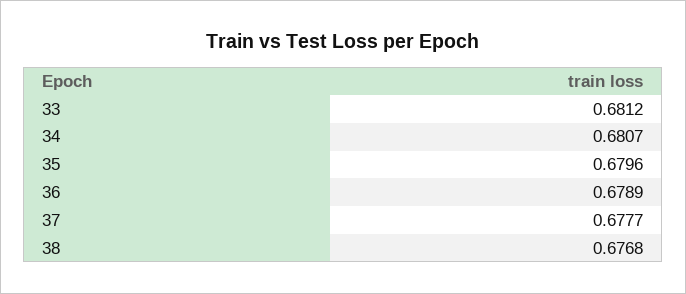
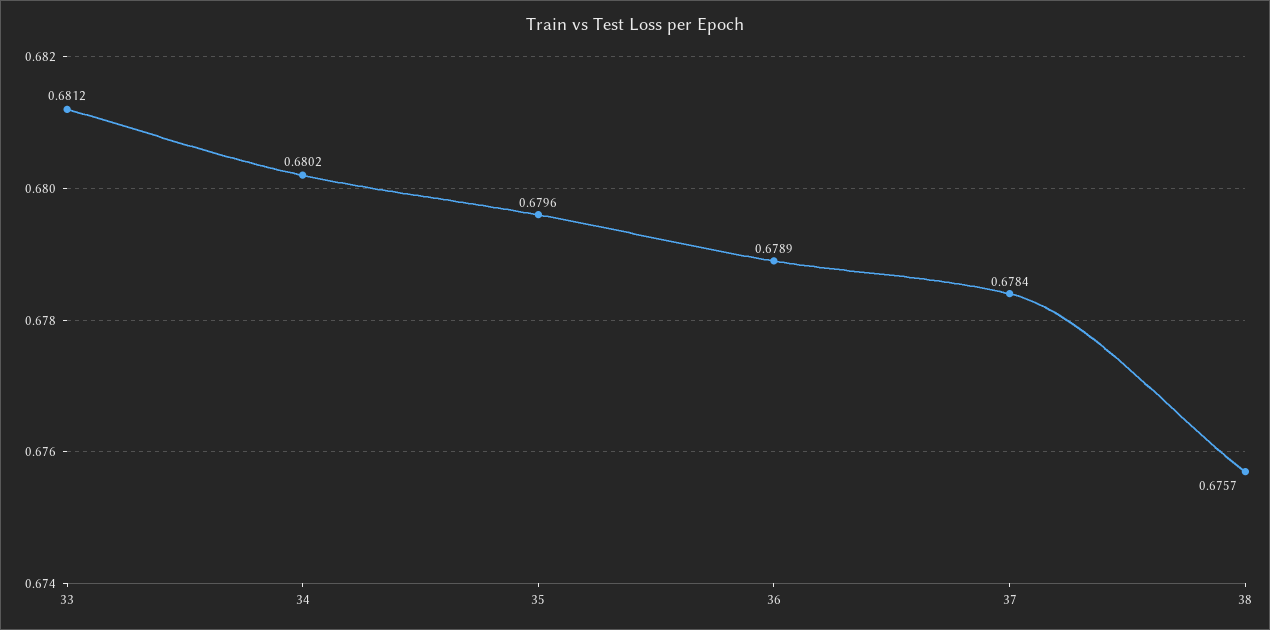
34: 0.6807 -> 0.6802
37: 0.6777 -> 0.6784
38: 0.6768 -> 0.6757

